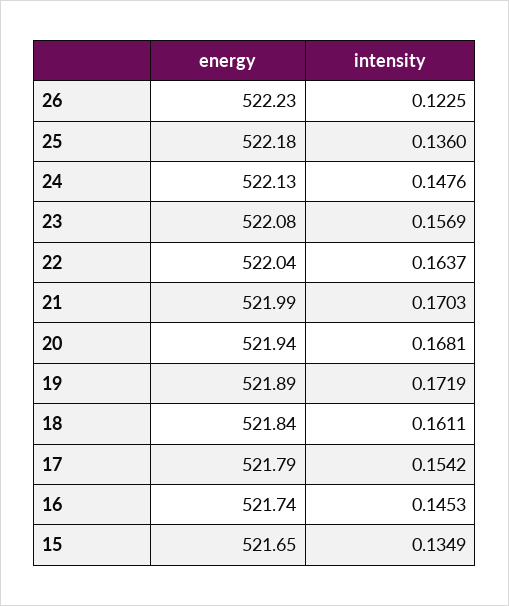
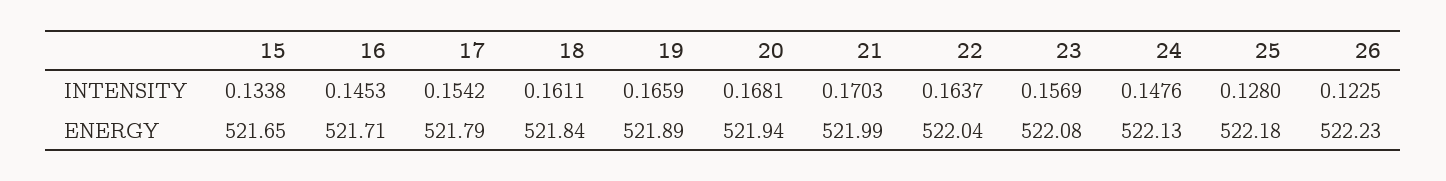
intensity, 25: 0.136 -> 0.128
intensity, 19: 0.1719 -> 0.1659
energy, 16: 521.74 -> 521.71
intensity, 15: 0.1349 -> 0.1338

